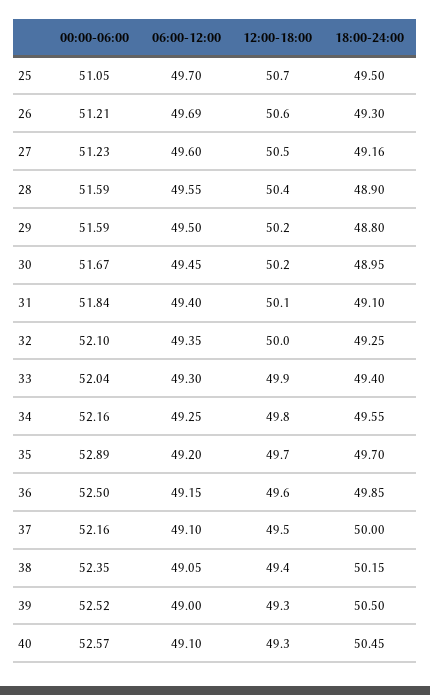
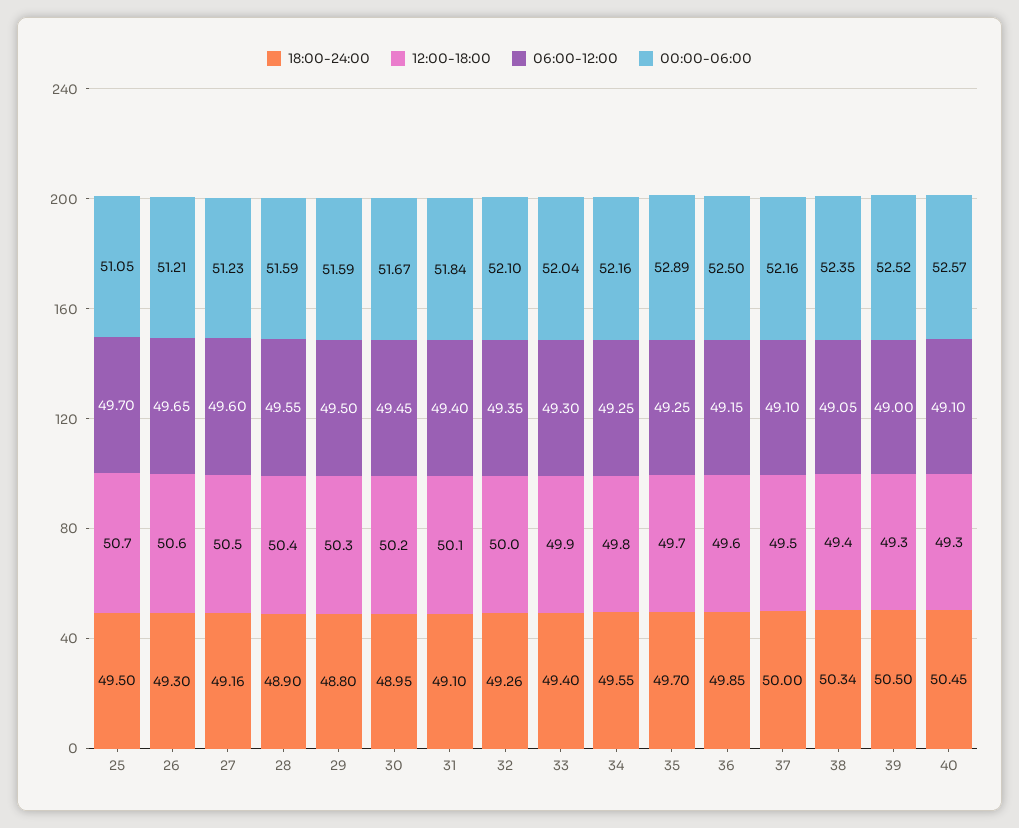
06:00-12:00, 26: 49.69 -> 49.65
12:00-18:00, 29: 50.2 -> 50.3
18:00-24:00, 32: 49.25 -> 49.26
06:00-12:00, 35: 49.2 -> 49.25
18:00-24:00, 38: 50.15 -> 50.34

